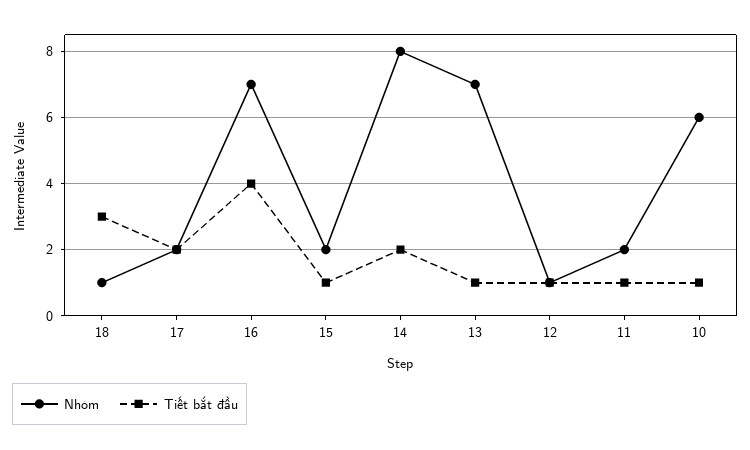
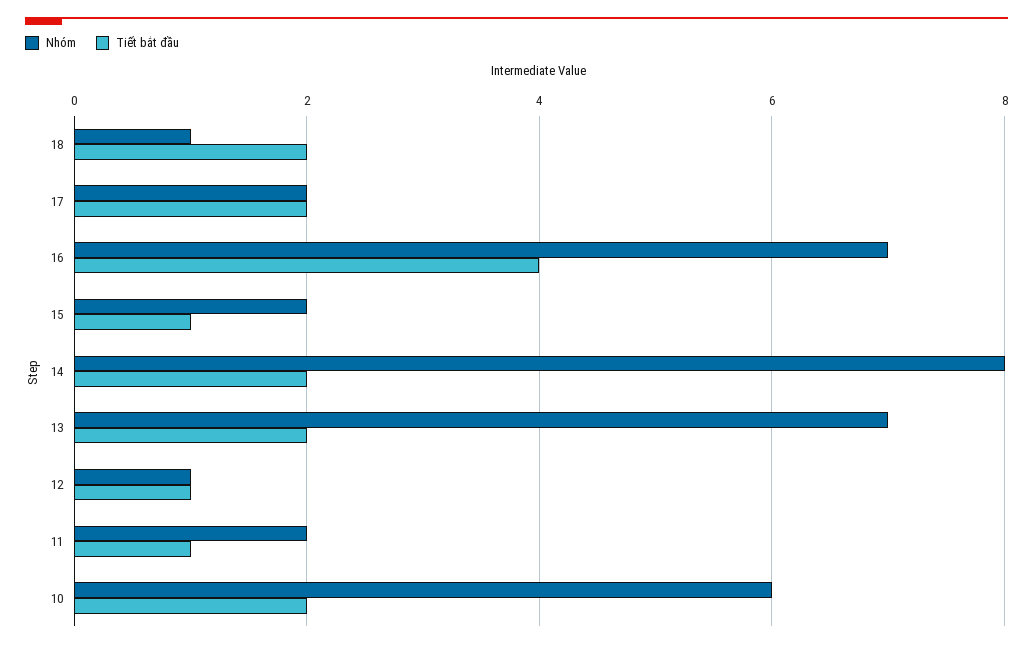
Tiết bắt đầu, 18: 3 -> 2
Tiết bắt đầu, 13: 1 -> 2
Tiết bắt đầu, 10: 1 -> 2

